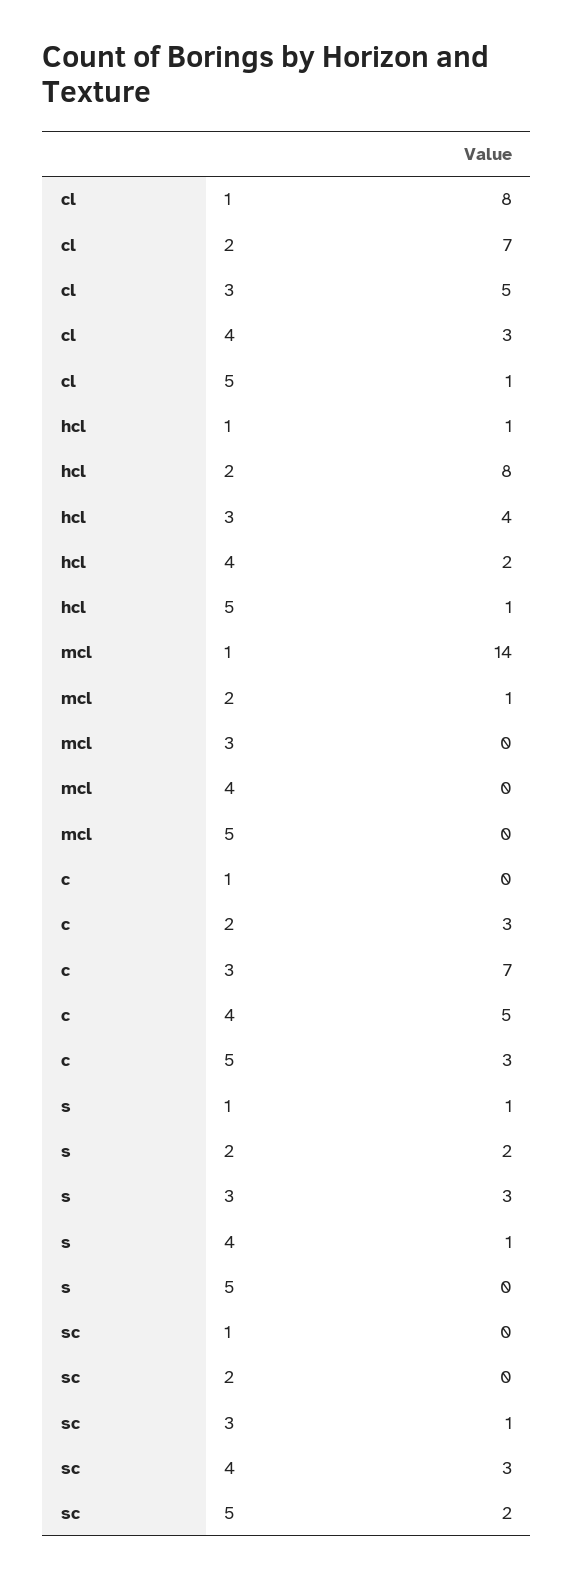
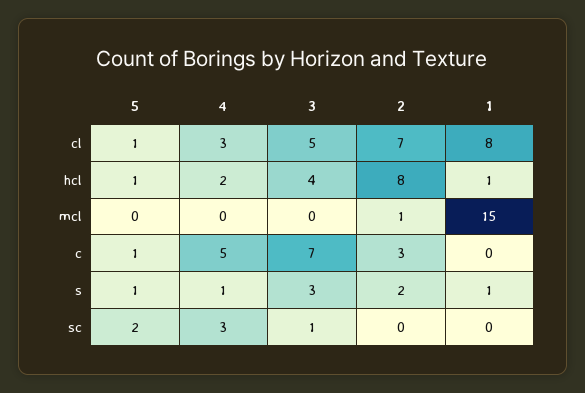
mcl, 1: 14 -> 15
c, 5: 3 -> 1
s, 5: 0 -> 1

